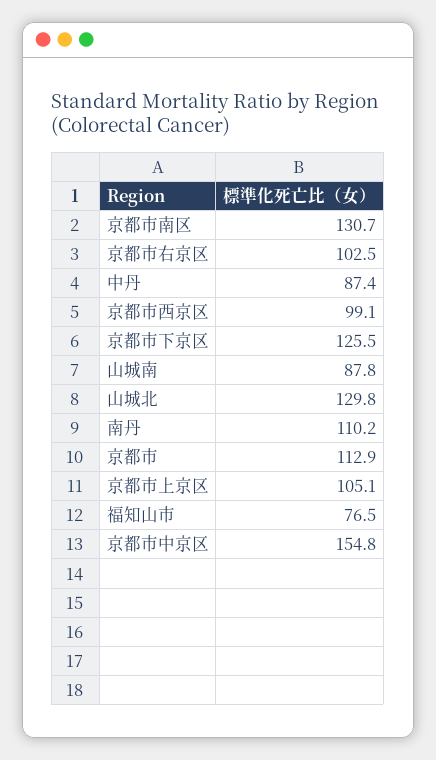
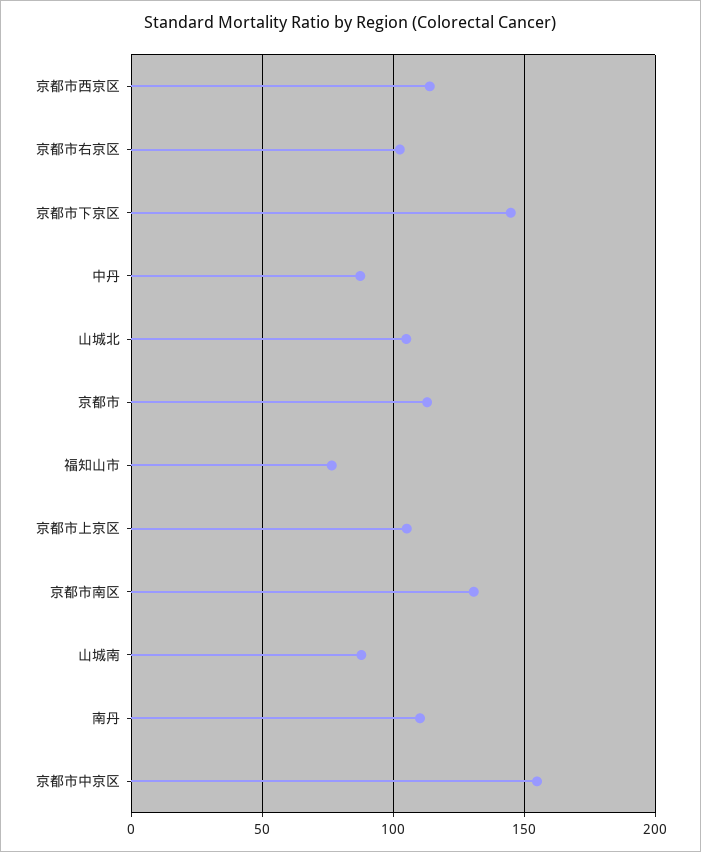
京都市西京区: 99.1 -> 115
京都市下京区: 125.5 -> 145
山城北: 129.8 -> 105

